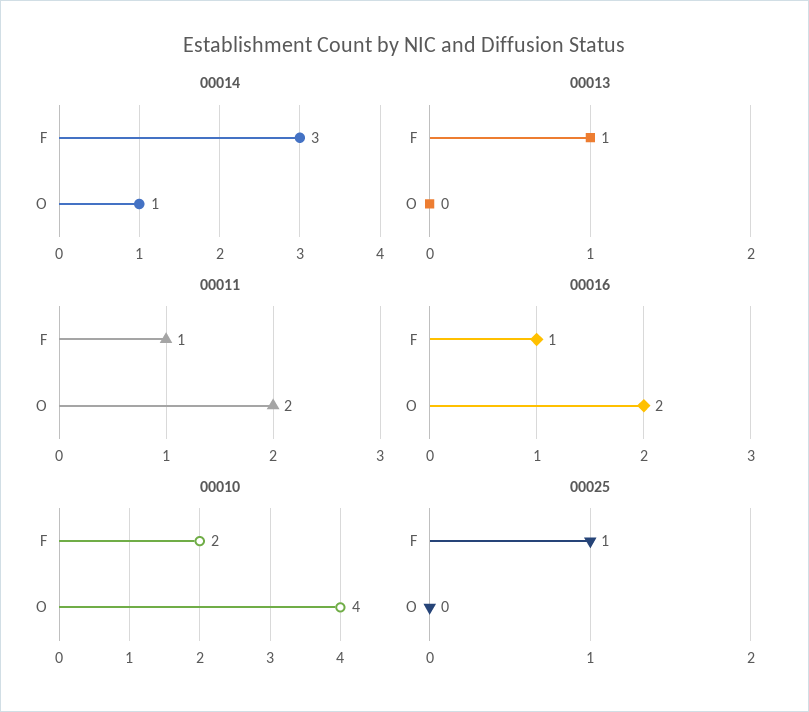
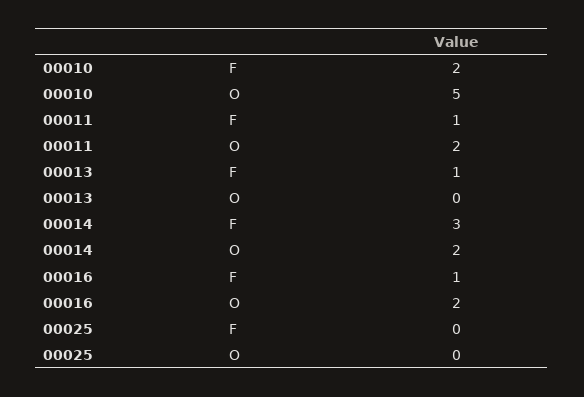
00014, O: 1 -> 2
00010, O: 4 -> 5
00025, F: 1 -> 0

